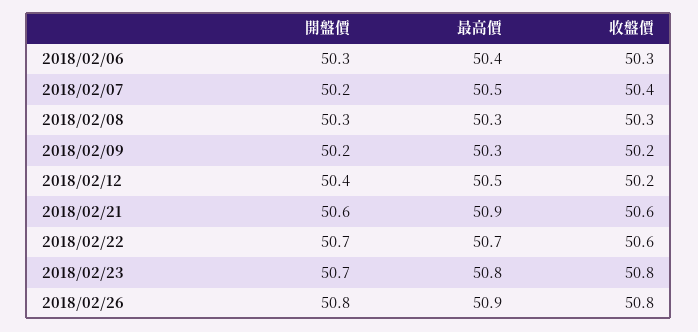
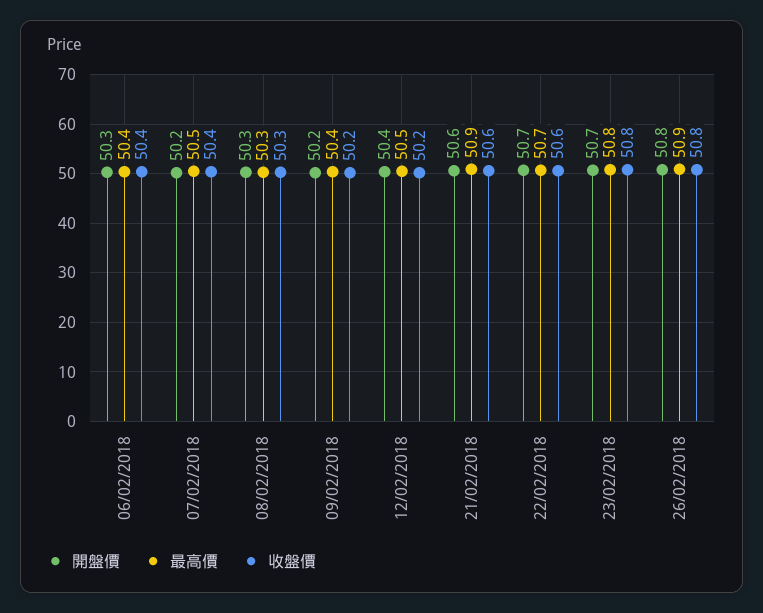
收盤價, 2018/02/06: 50.3 -> 50.4
最高價, 2018/02/09: 50.3 -> 50.4

